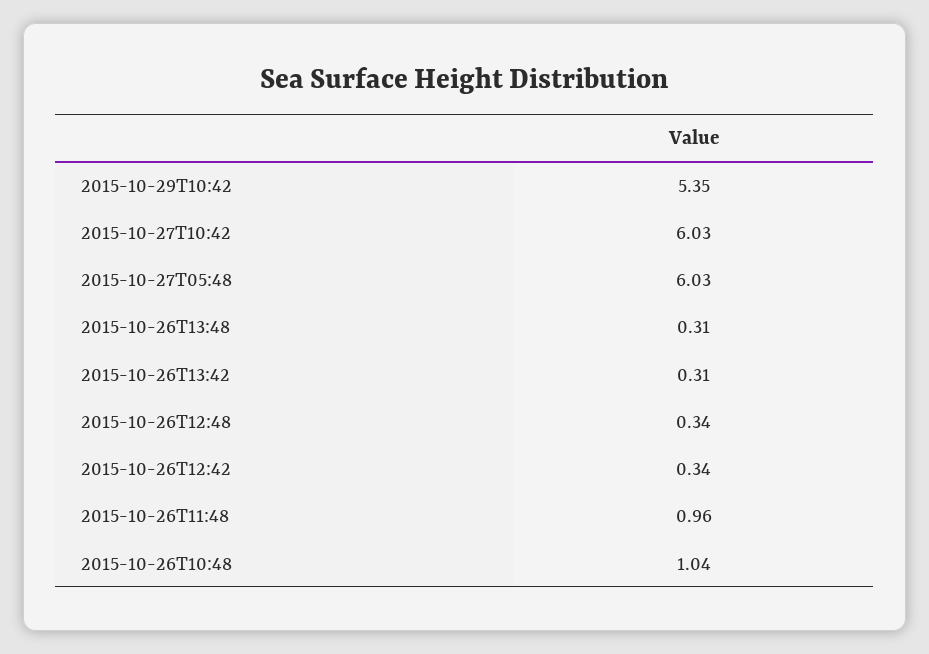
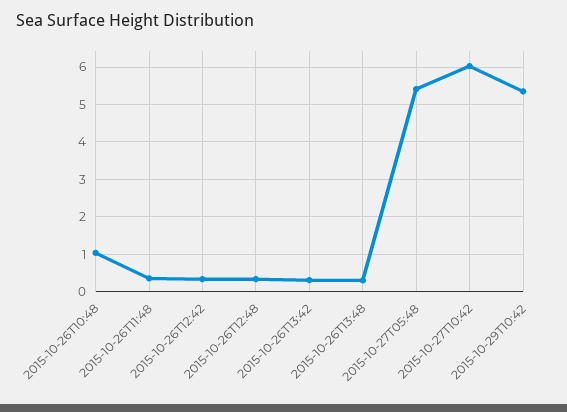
2015-10-27T05:48: 6.03 -> 5.4
2015-10-26T11:48: 0.96 -> 0.4

